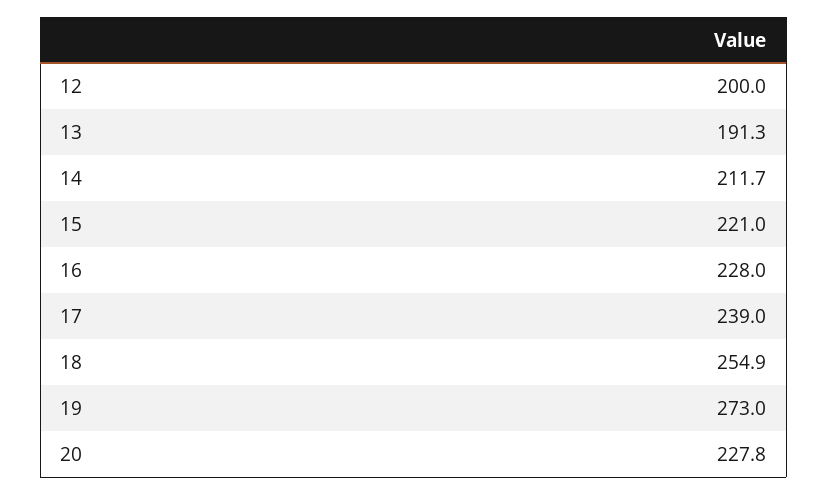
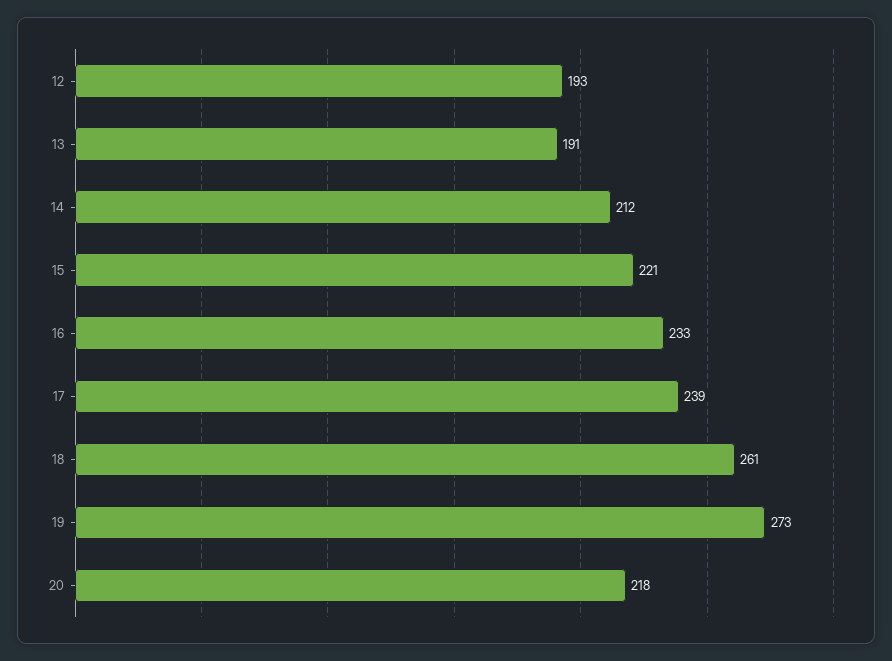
12: 200 -> 193
16: 228 -> 233
18: 254.9 -> 261
20: 227.8 -> 218

